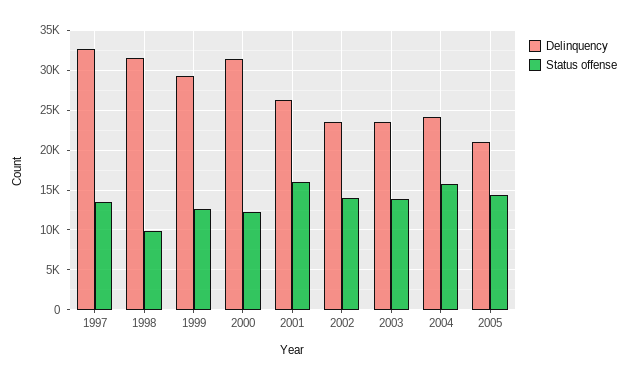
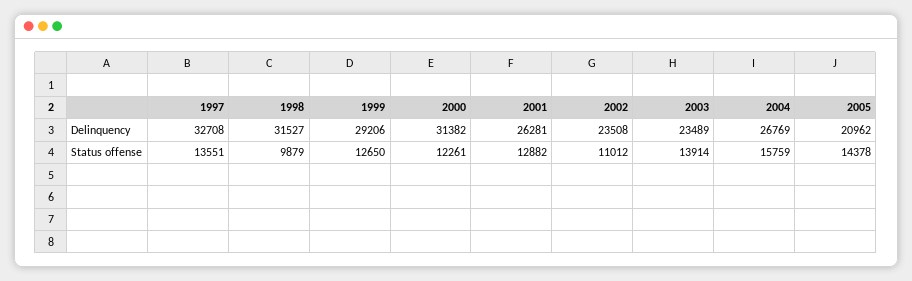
Status offense, 2001: 16000 -> 12882
Status offense, 2002: 14000 -> 11012
Delinquency, 2004: 24000 -> 26769

